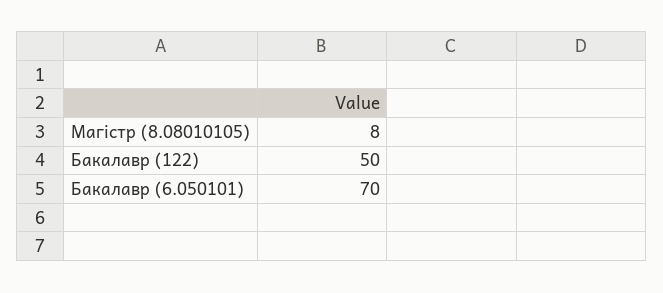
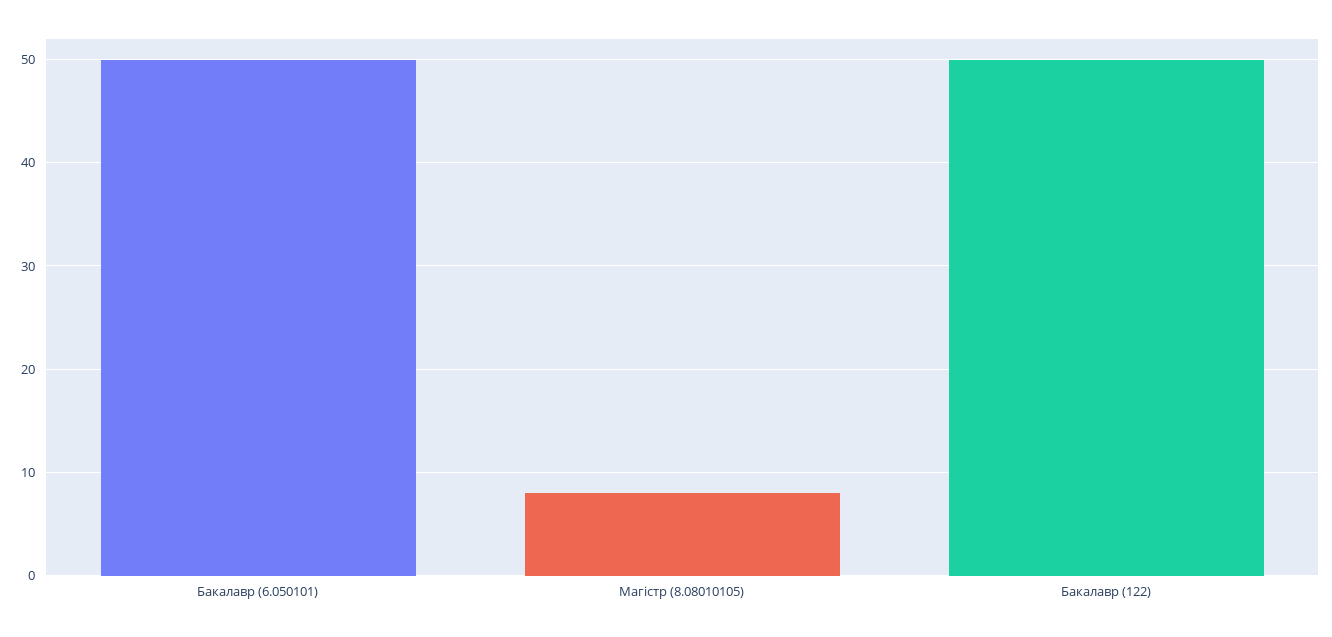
Бакалавр (6.050101): 70 -> 50

